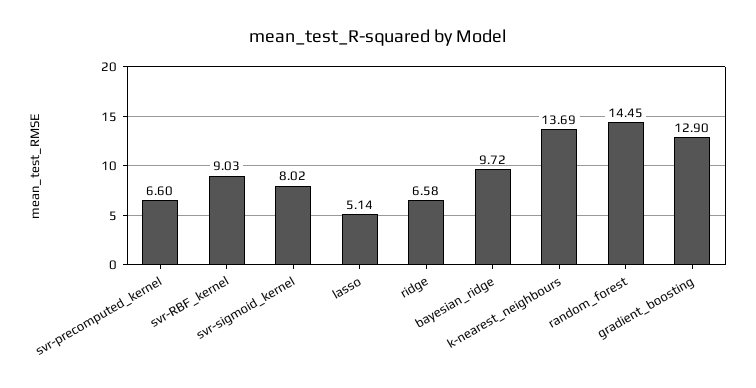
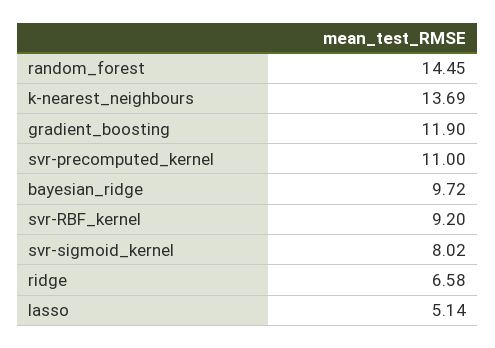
svr-precomputed_kernel: 6.6 -> 11
svr-RBF_kernel: 9.03 -> 9.2
gradient_boosting: 12.9 -> 11.9

